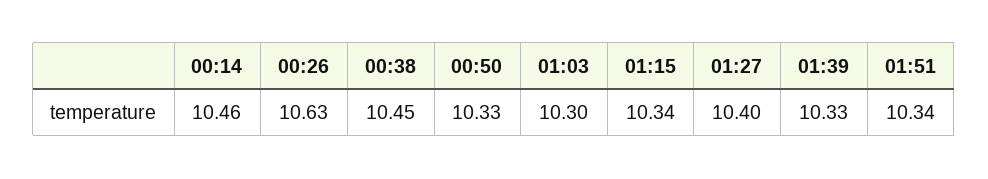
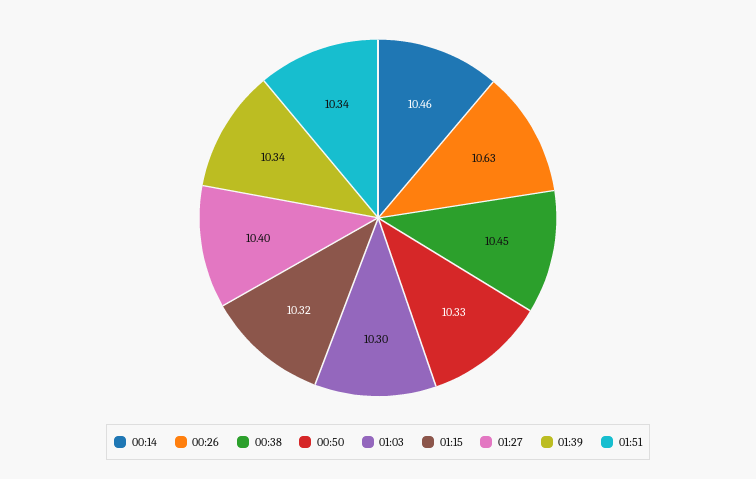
01:15: 10.34 -> 10.32
01:39: 10.33 -> 10.34

